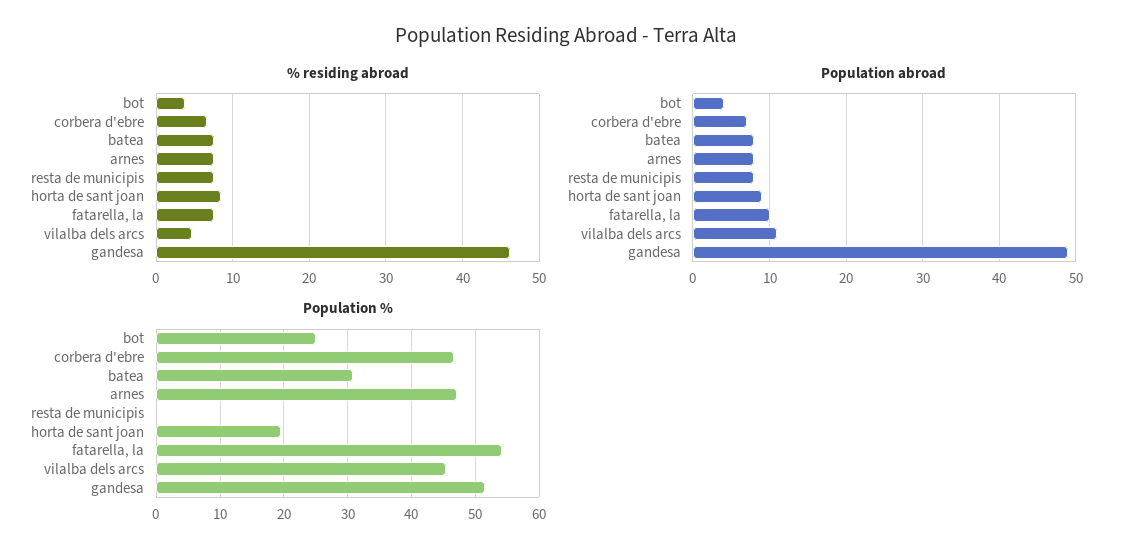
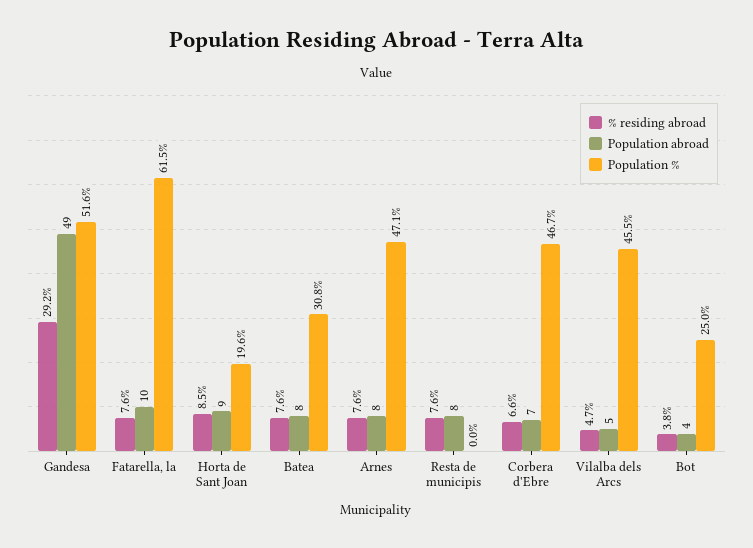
% residing abroad, gandesa: 46 -> 29.2
Population abroad, vilalba dels arcs: 11 -> 5
Population %, fatarella, la: 54 -> 61.5

